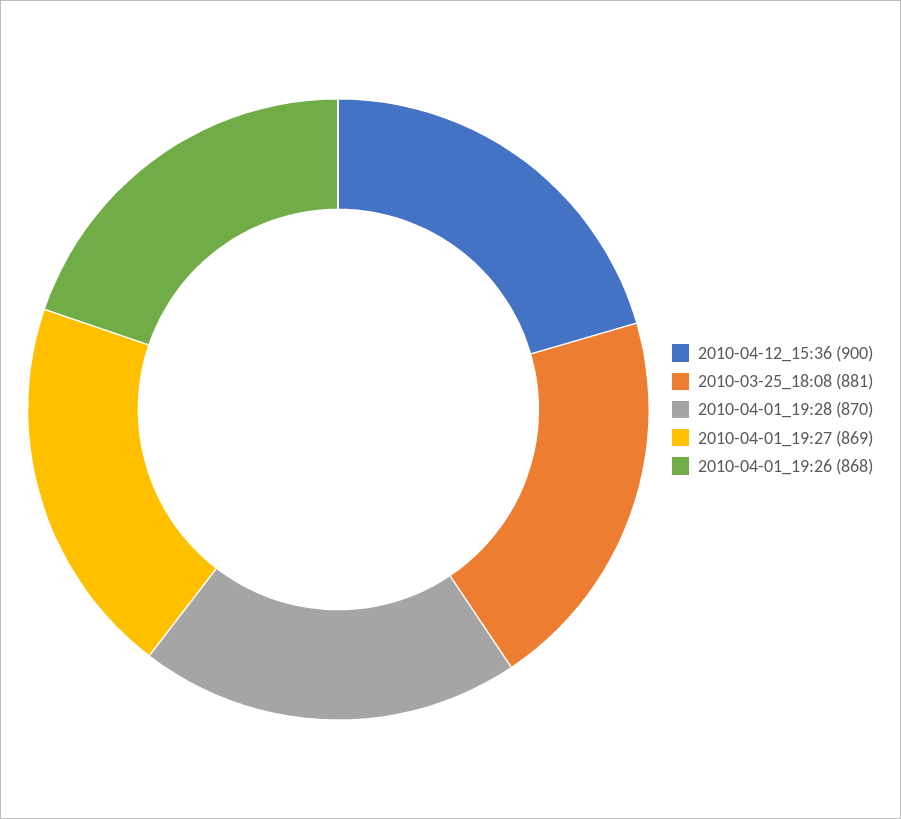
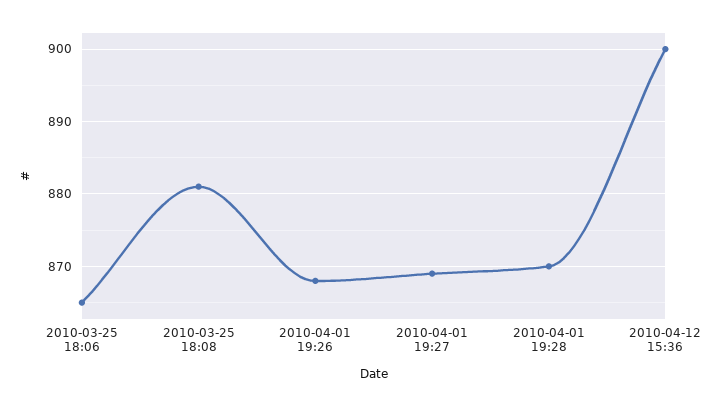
2010-03-25 18:06: none -> 865

